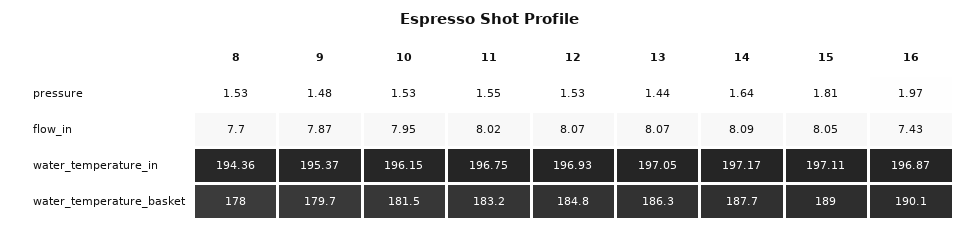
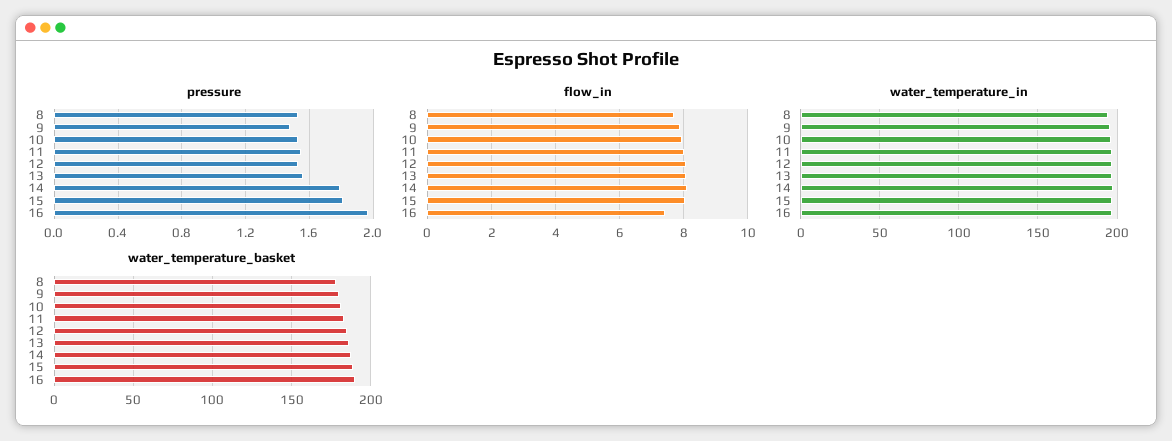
pressure, 13: 1.44 -> 1.55
pressure, 14: 1.64 -> 1.8

